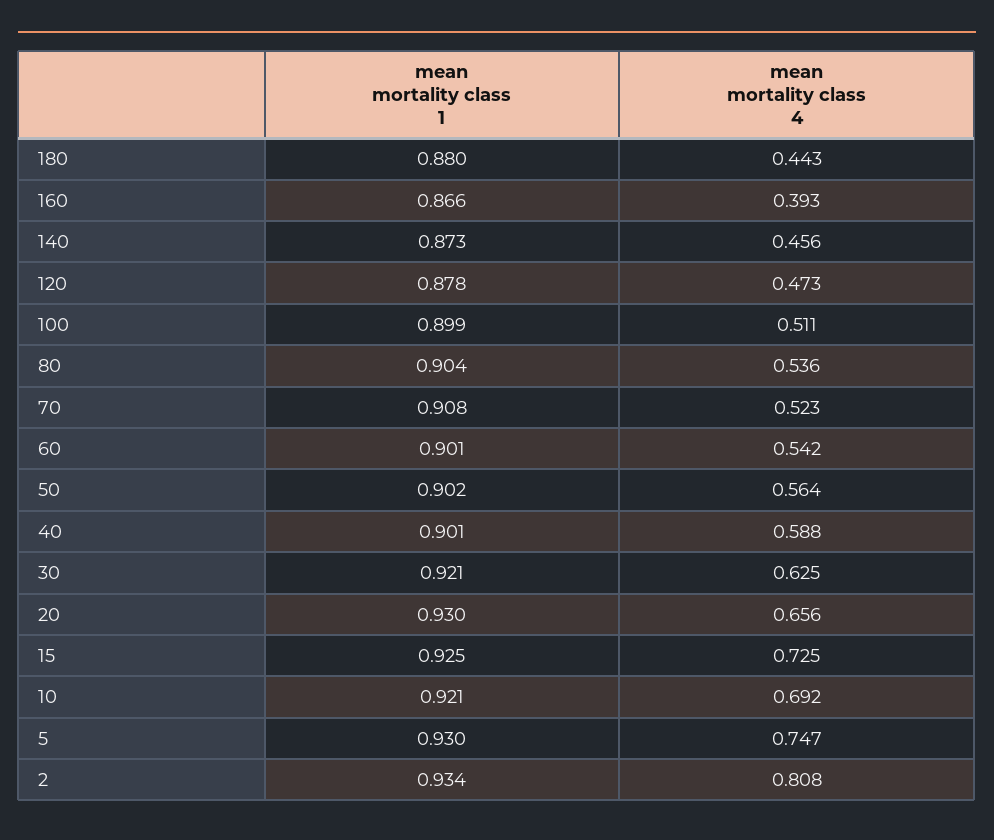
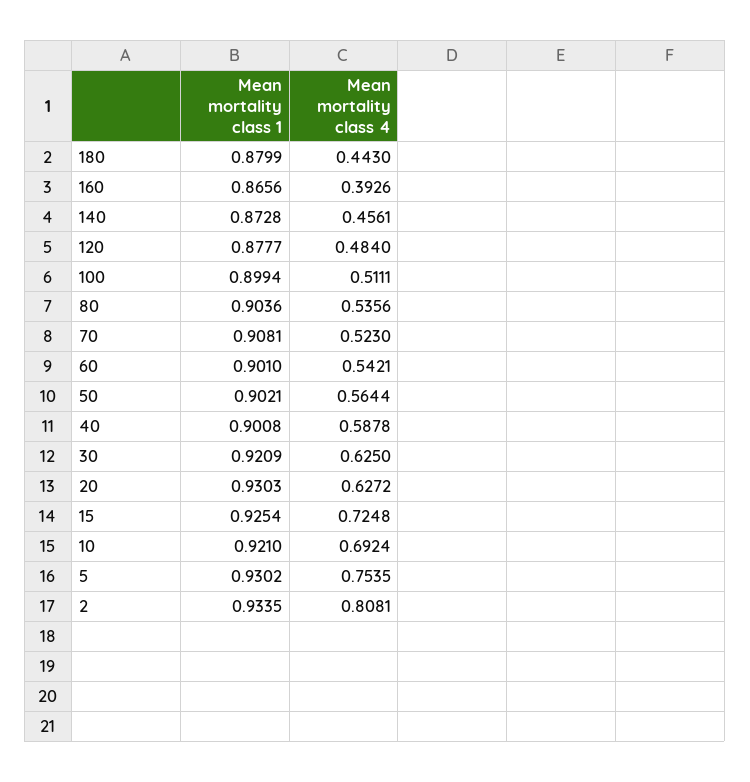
mean mortality class 4, 120: 0.473 -> 0.484
mean mortality class 4, 20: 0.656 -> 0.6272
mean mortality class 4, 5: 0.747 -> 0.7535

